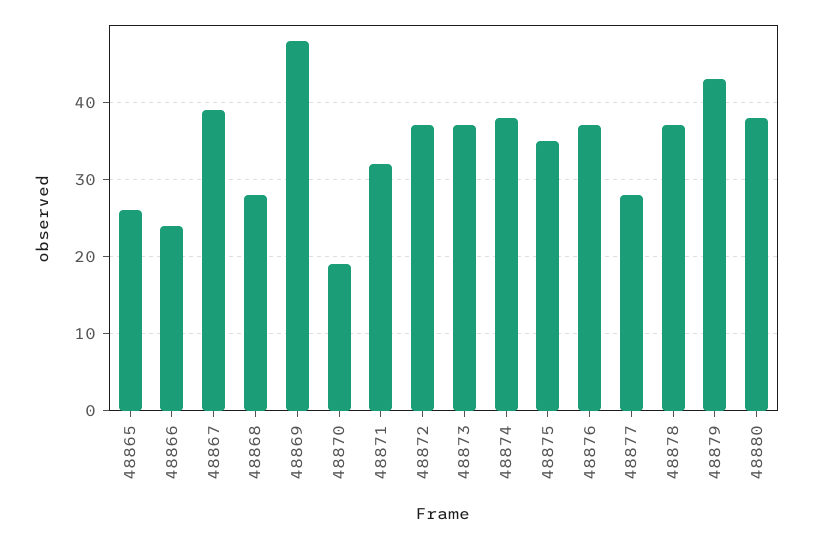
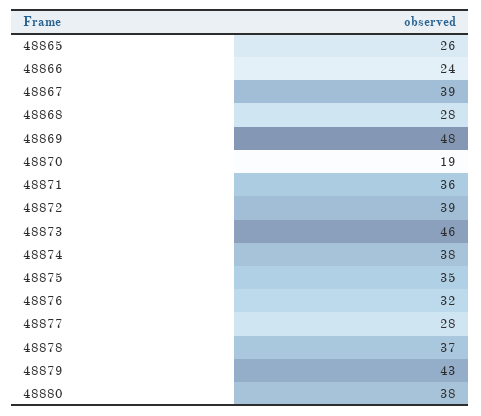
48871: 32 -> 36
48872: 37 -> 39
48873: 37 -> 46
48876: 37 -> 32

